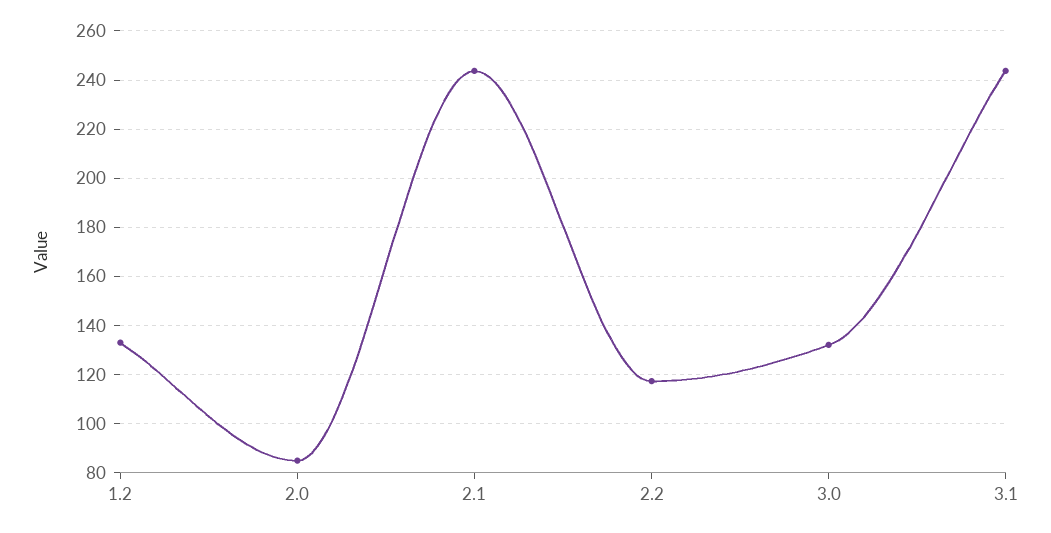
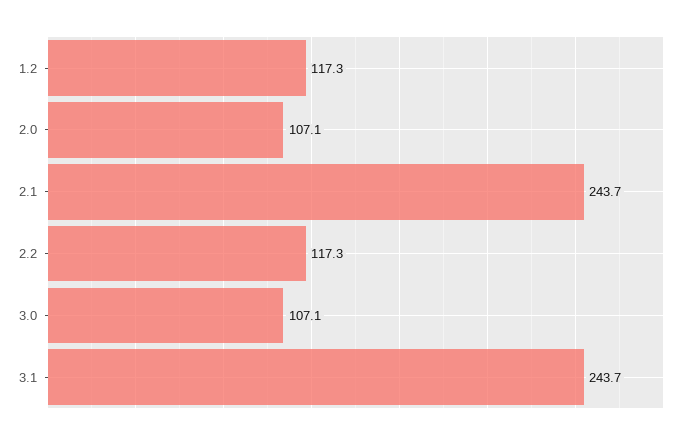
1.2: 132.5 -> 117.3
2.0: 85 -> 107.1
3.0: 132.5 -> 107.1

